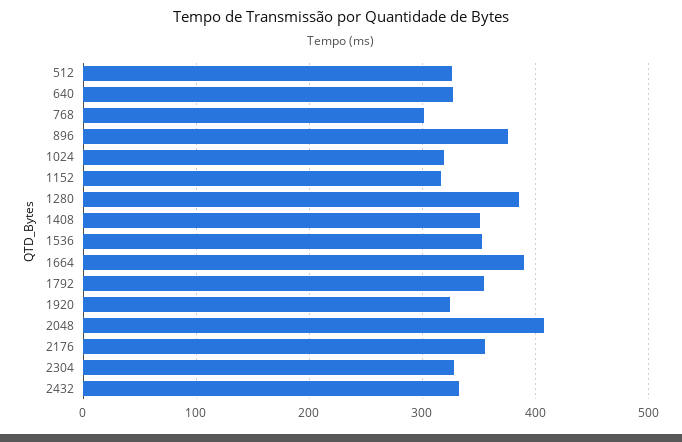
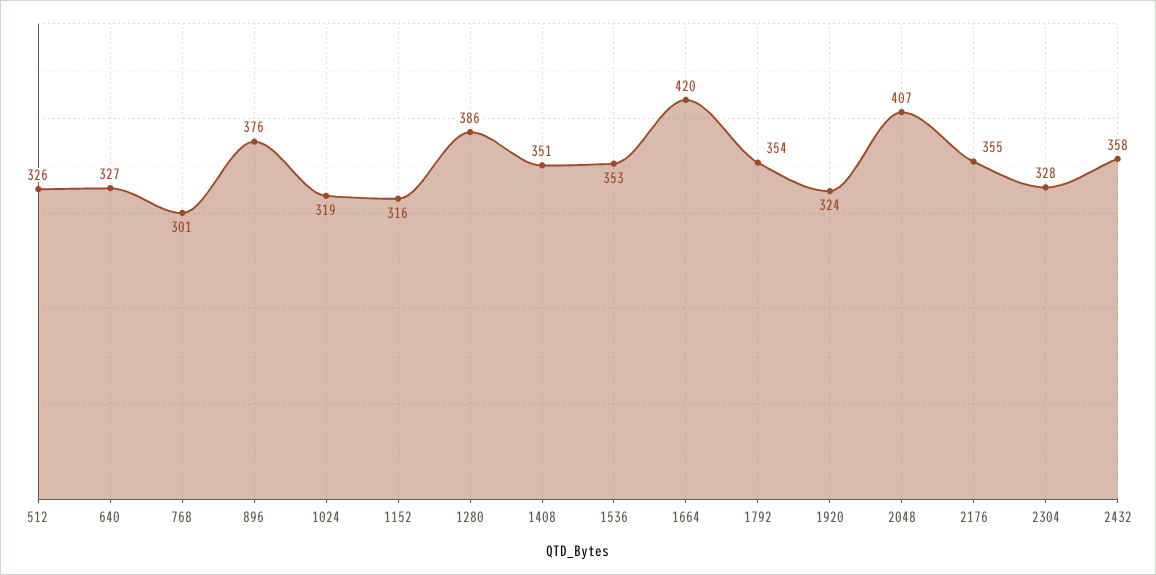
1664: 390 -> 420
2432: 330 -> 358

